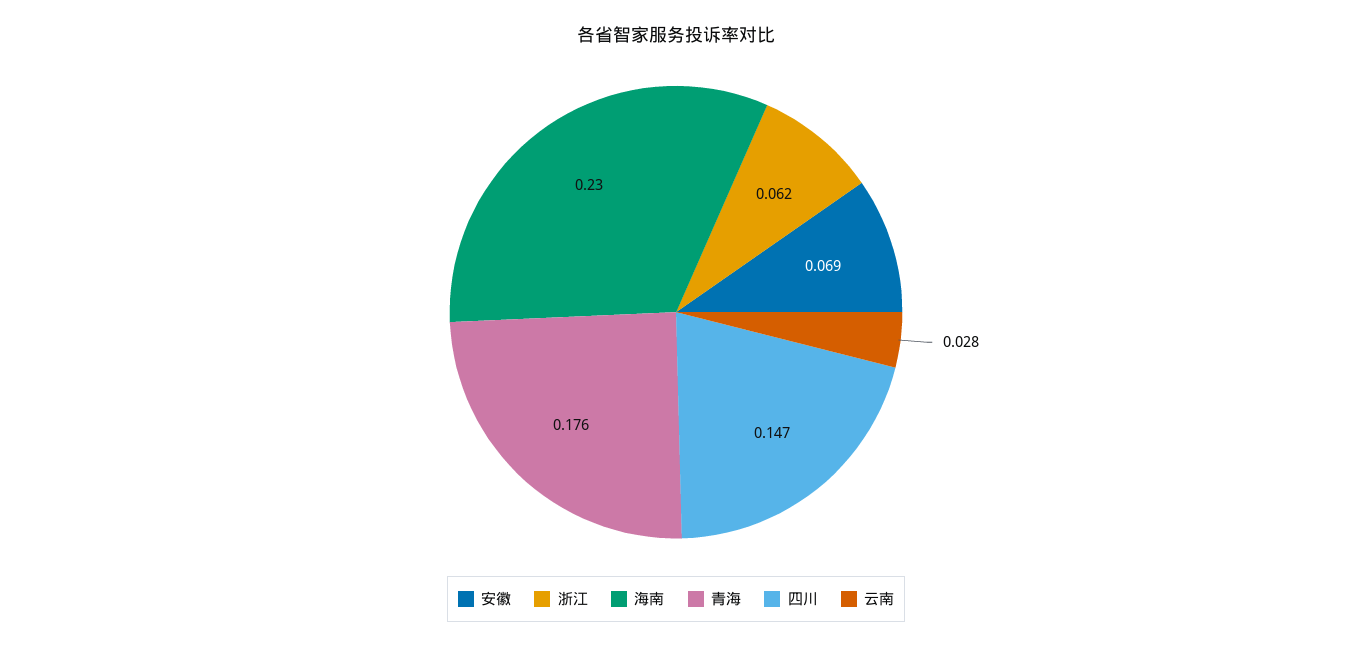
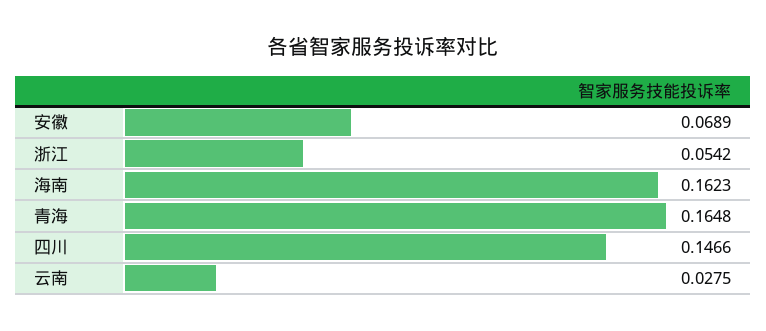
浙江: 0.062 -> 0.0542
海南: 0.23 -> 0.1623
青海: 0.176 -> 0.1648

